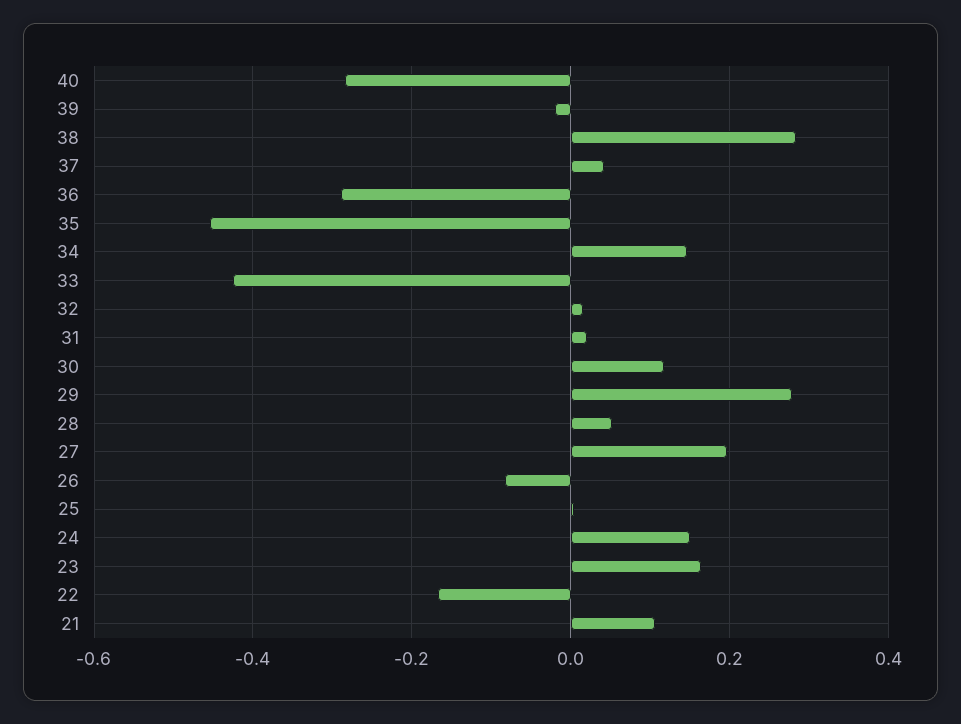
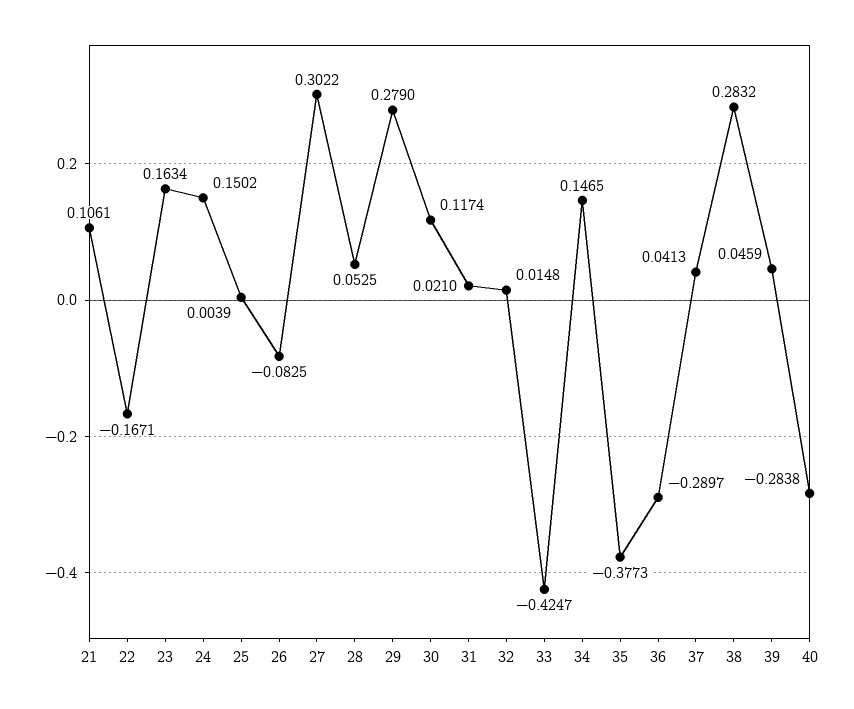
39: -0.02 -> 0.0459
35: -0.46 -> -0.3773
27: 0.2 -> 0.3022

